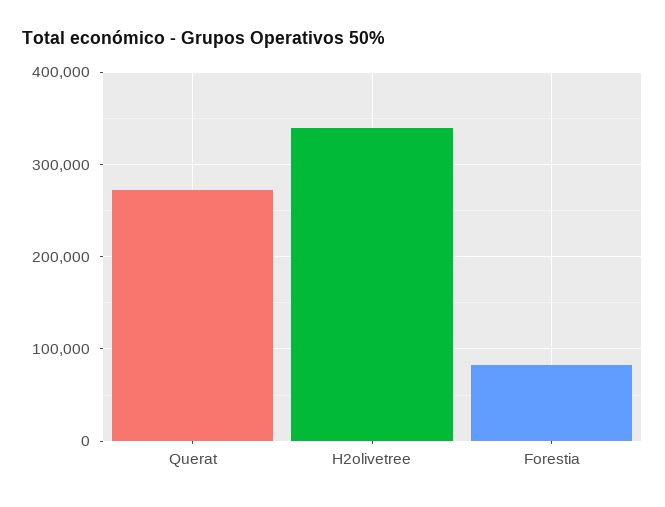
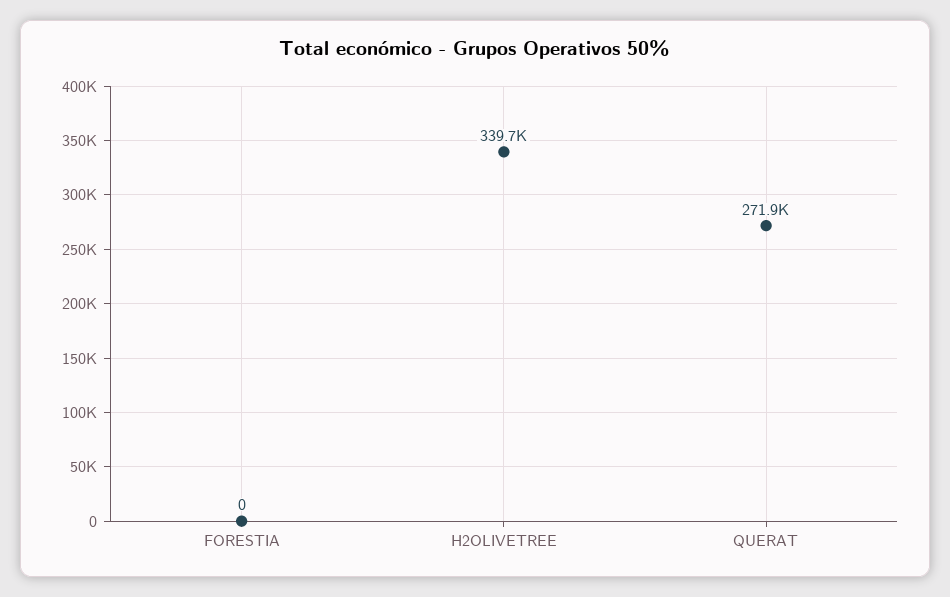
Forestia: 80000 -> 0

